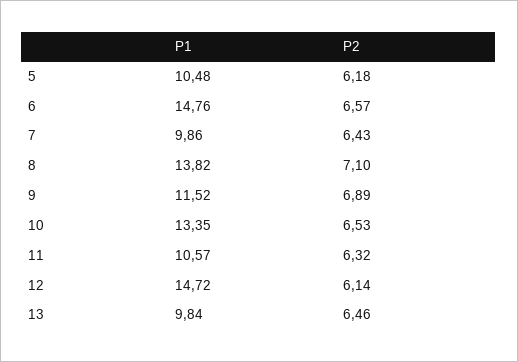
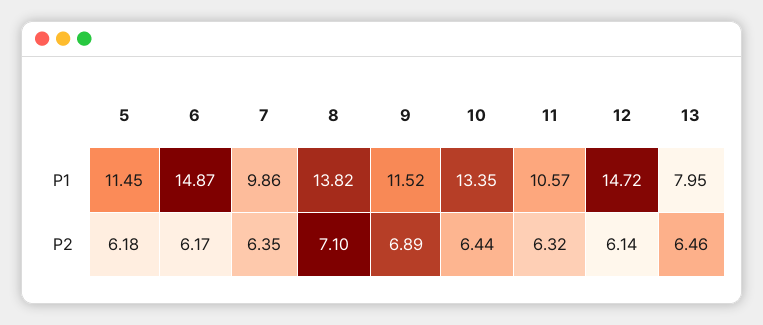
P1, 5: 10.48 -> 11.45
P1, 6: 14.76 -> 14.87
P2, 6: 6.57 -> 6.17
P2, 7: 6.43 -> 6.35
P2, 10: 6.53 -> 6.44
P1, 13: 9.84 -> 7.95

